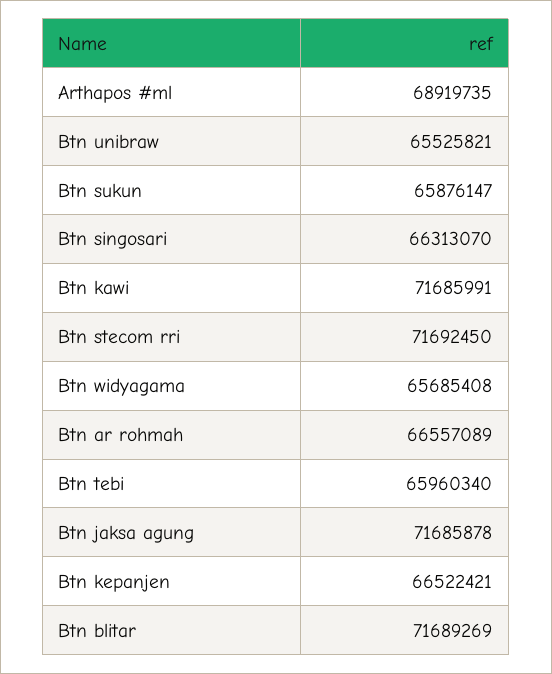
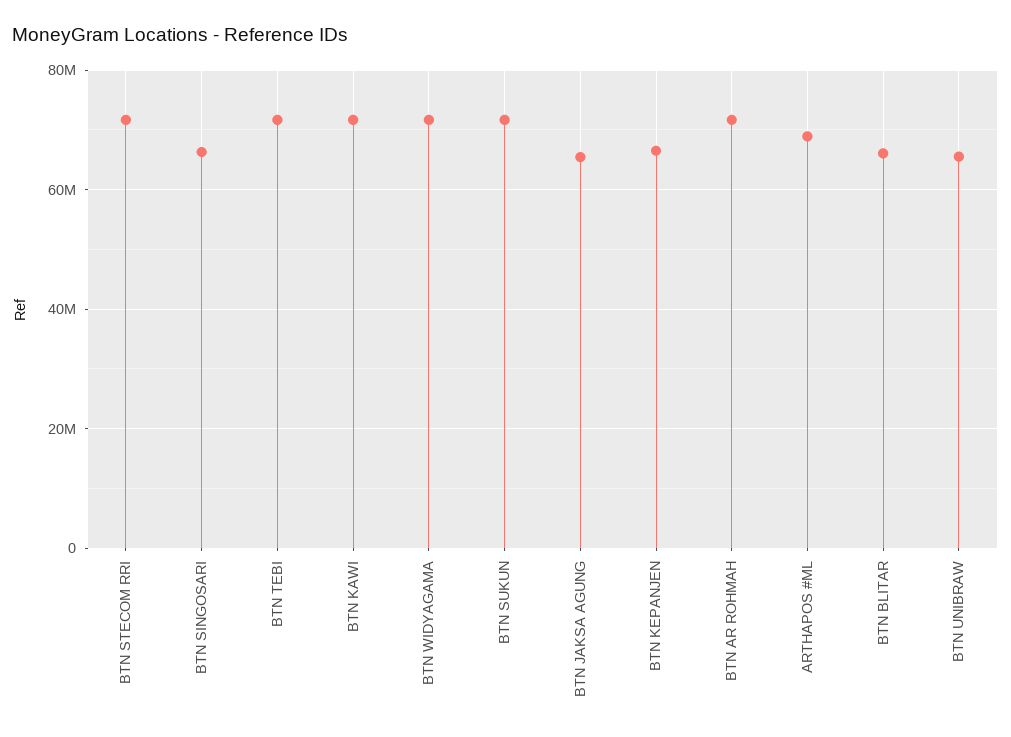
Btn sukun: 65876147 -> 72000000
Btn widyagama: 65685408 -> 72000000
Btn ar rohmah: 66557089 -> 72000000
Btn tebi: 65960340 -> 72000000
Btn jaksa agung: 71685878 -> 66000000
Btn blitar: 71689269 -> 66000000

